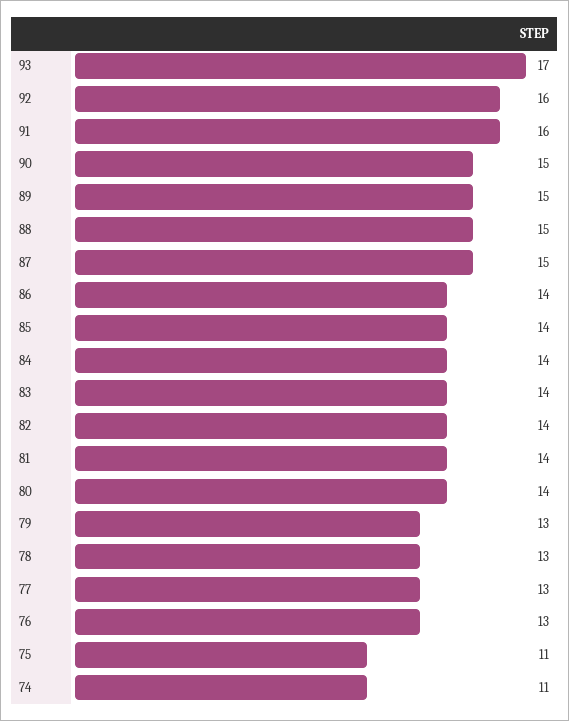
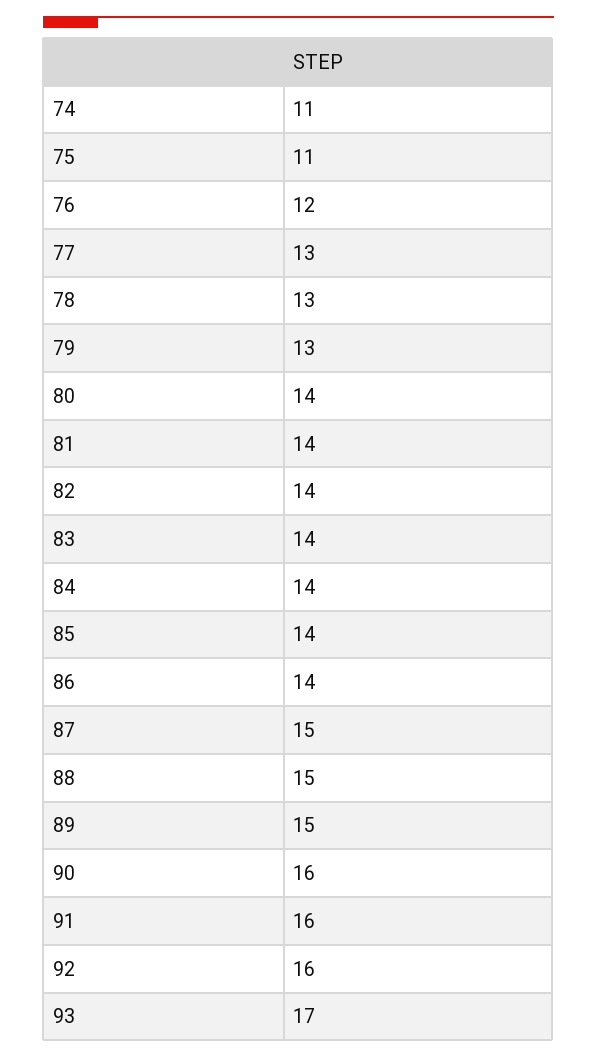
90: 15 -> 16
76: 13 -> 12

